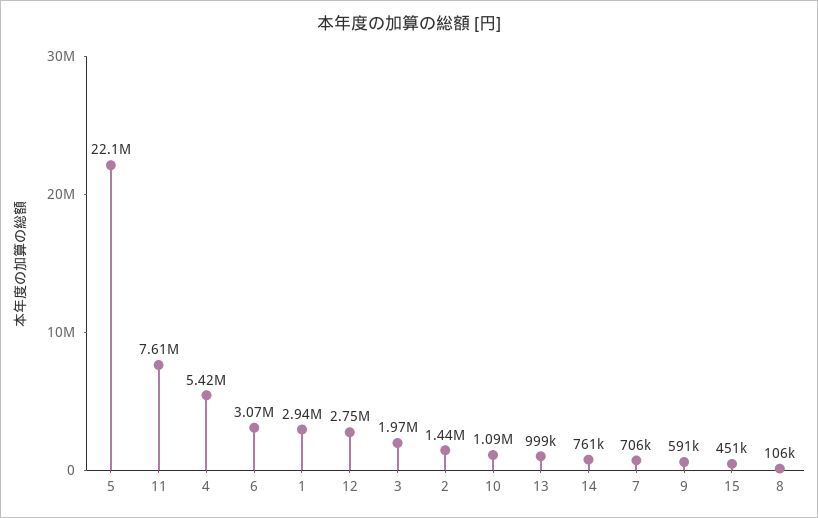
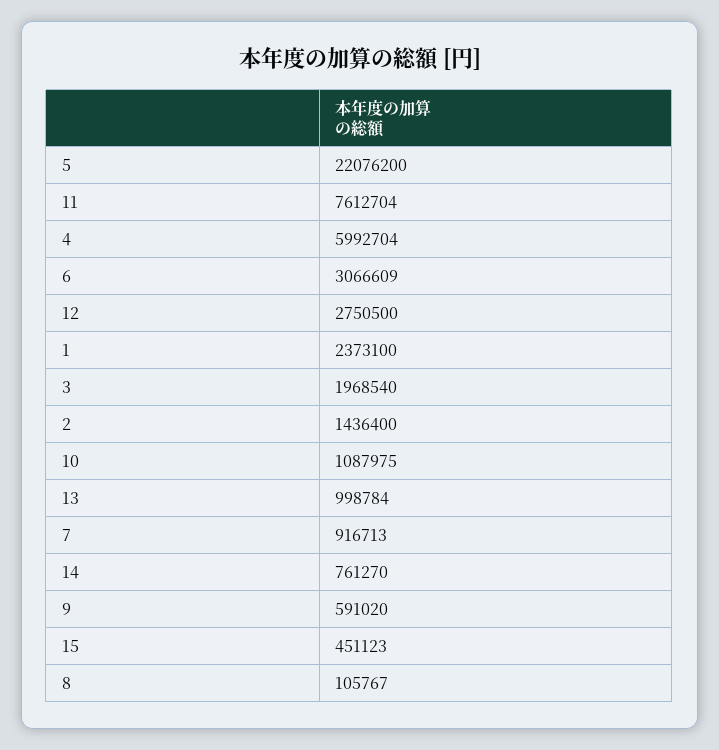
4: 5420000 -> 5992704
1: 2940000 -> 2373100
7: 706000 -> 916713

